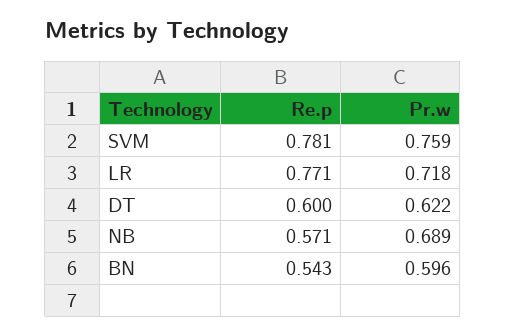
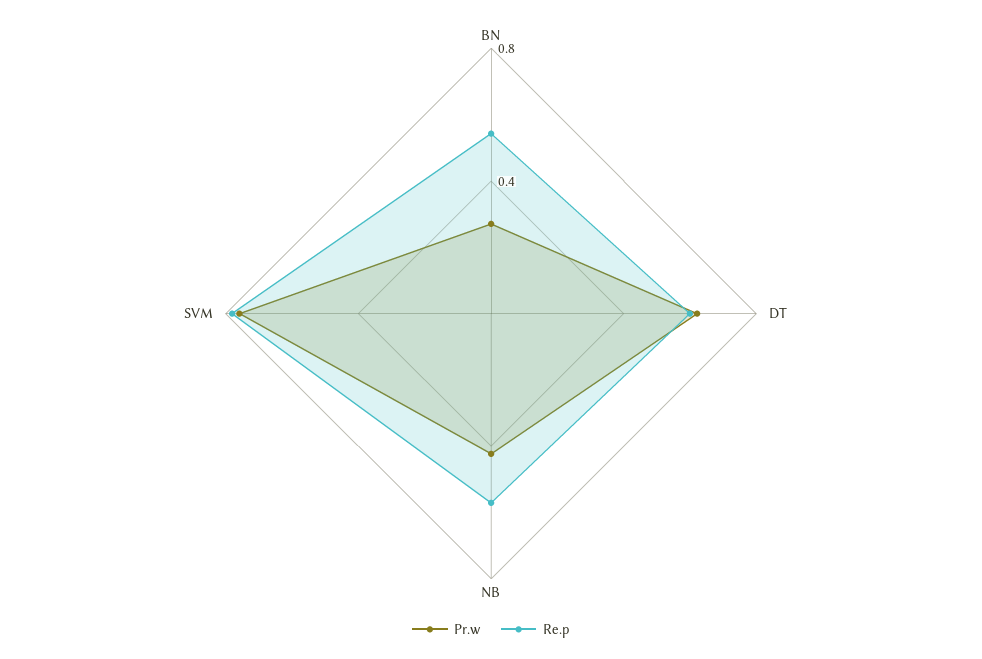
Re.p, LR: 0.771 -> none
Pr.w, LR: 0.718 -> none
Pr.w, NB: 0.689 -> 0.4
Pr.w, BN: 0.596 -> 0.3

